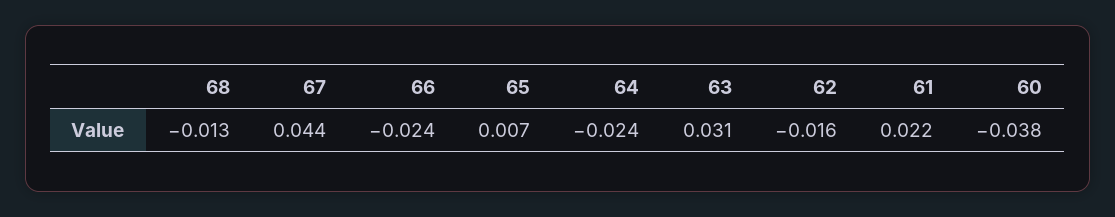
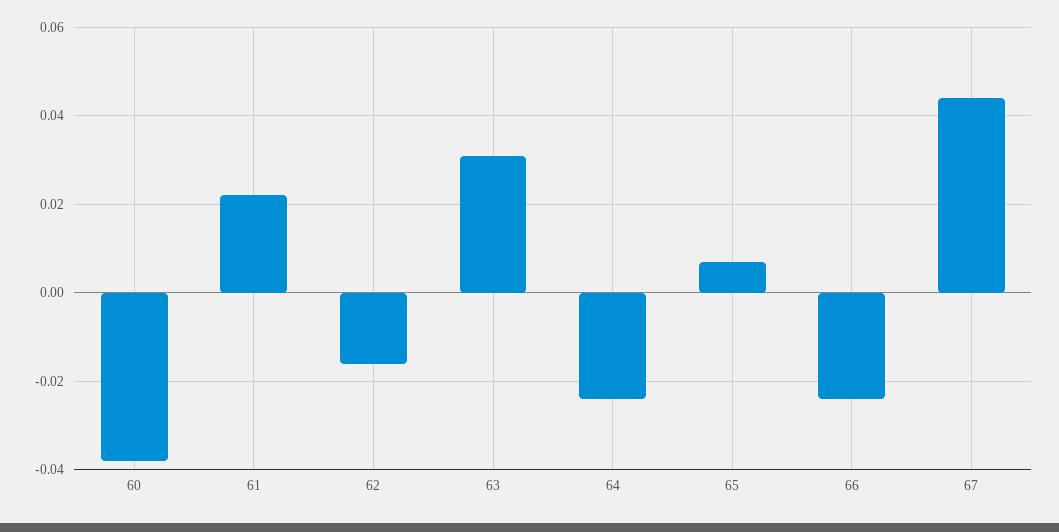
68: -0.013 -> none

